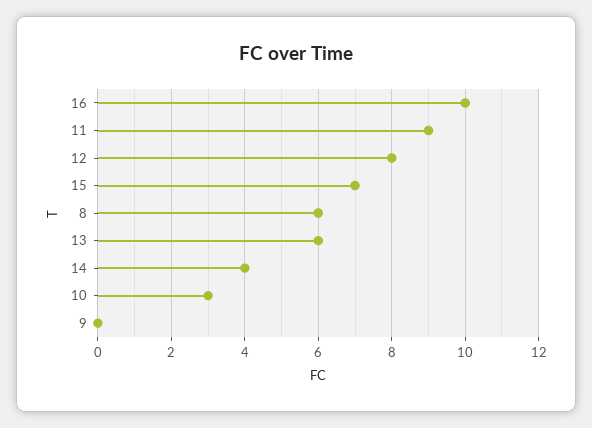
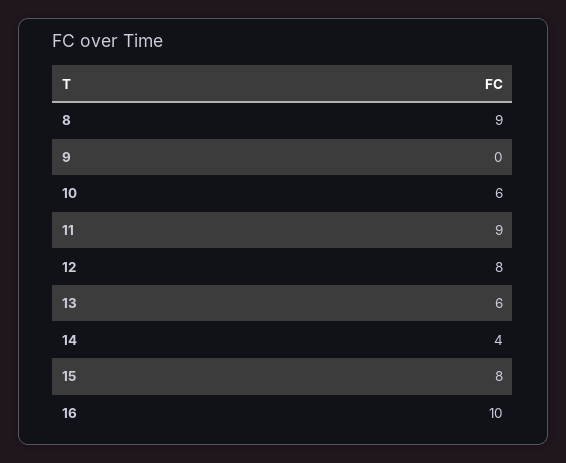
15: 7 -> 8
8: 6 -> 9
10: 3 -> 6

